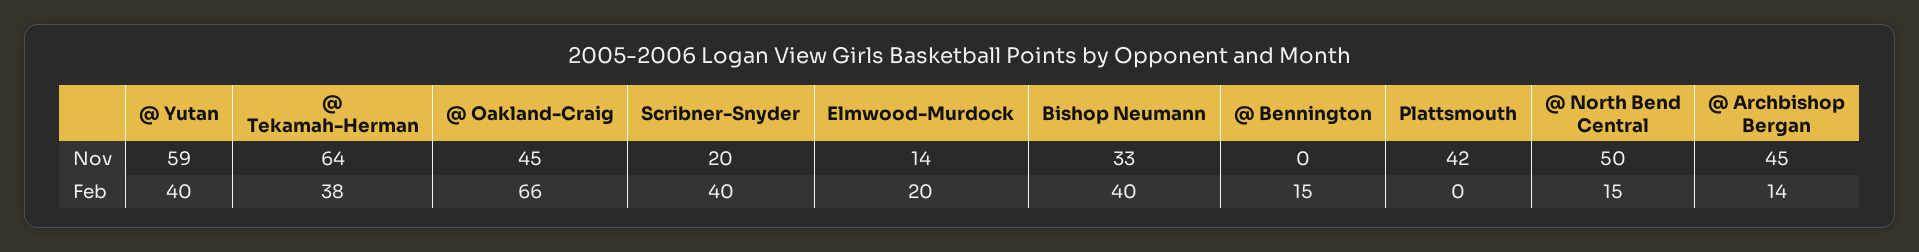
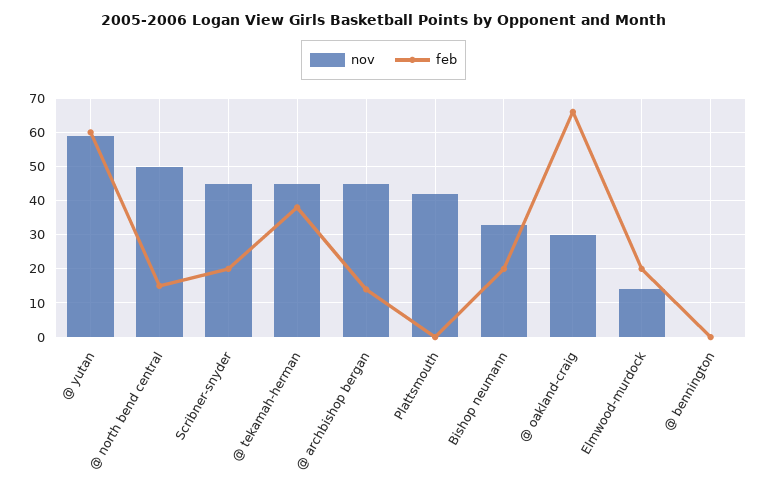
Nov, @ Tekamah-Herman: 64 -> 45
Nov, @ Oakland-Craig: 45 -> 30
Nov, Scribner-Snyder: 20 -> 45
Feb, @ Yutan: 40 -> 60
Feb, Scribner-Snyder: 40 -> 20
Feb, Bishop Neumann: 40 -> 20
Feb, @ Bennington: 15 -> 0

